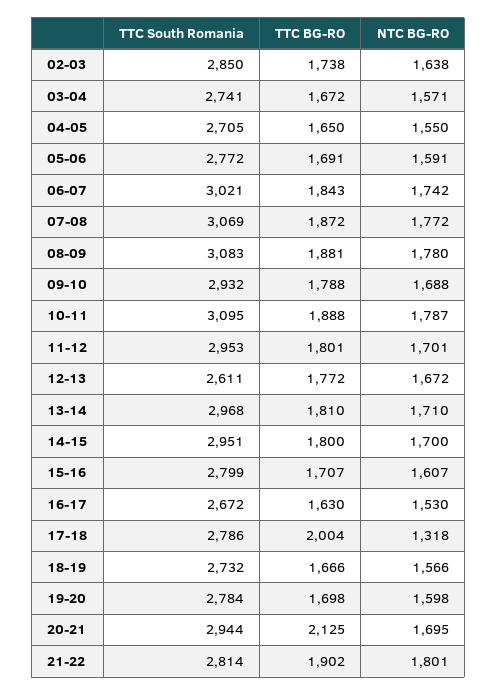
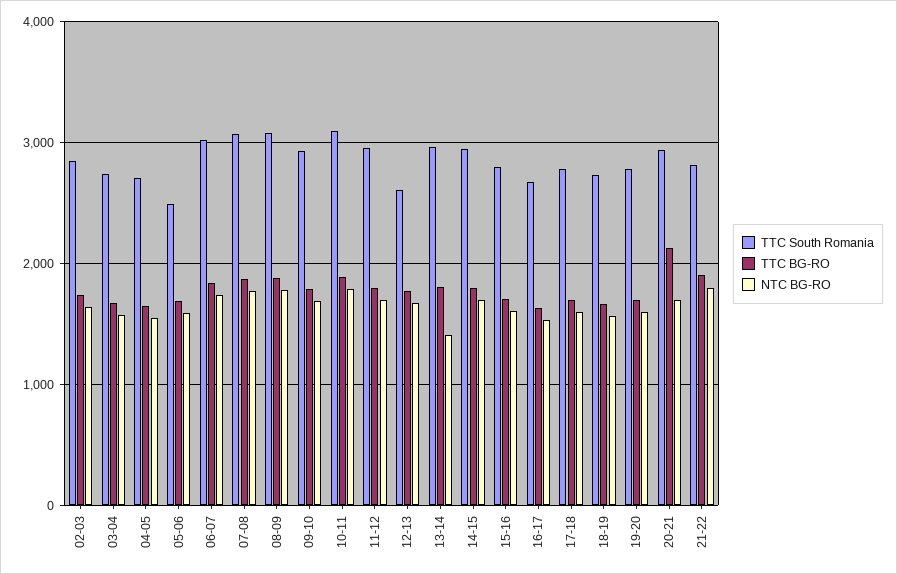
TTC South Romania, 05-06: 2772 -> 2500
NTC BG-RO, 13-14: 1710 -> 1400
TTC BG-RO, 17-18: 2004 -> 1700
NTC BG-RO, 17-18: 1318 -> 1600

